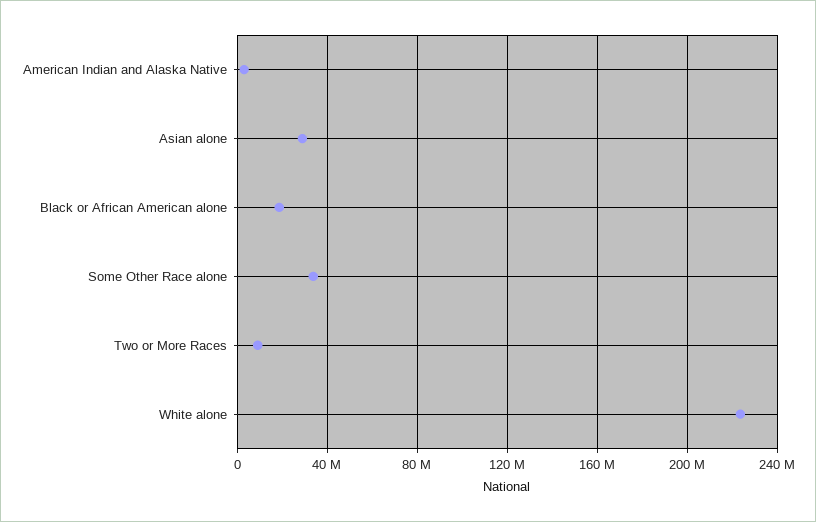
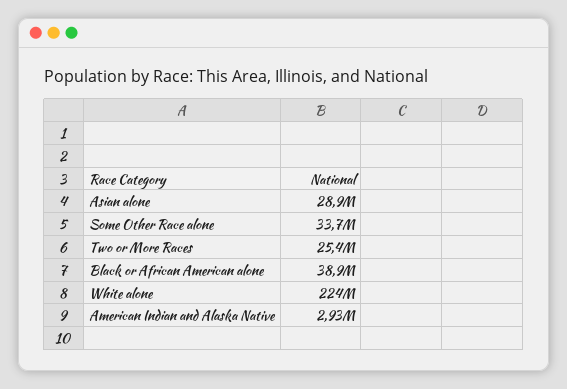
Black or African American alone: 20000000 -> 38900000
Two or More Races: 10000000 -> 25400000

